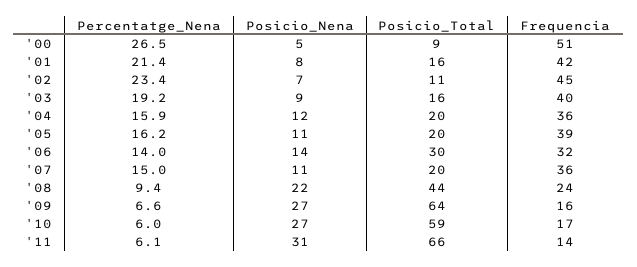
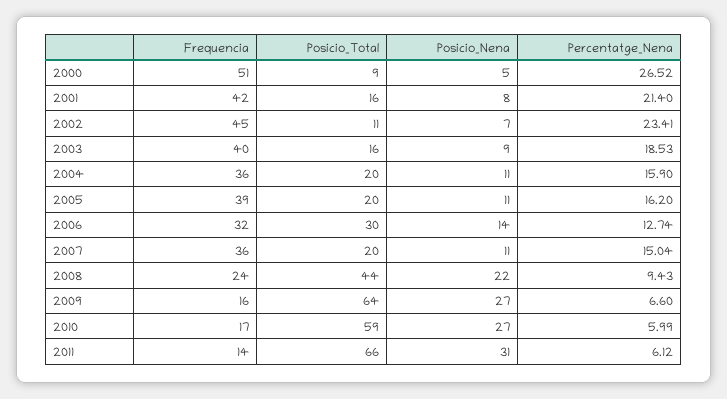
Percentatge_Nena, '03: 19.2 -> 18.53
Posicio_Nena, '04: 12 -> 11
Percentatge_Nena, '06: 14 -> 12.74

